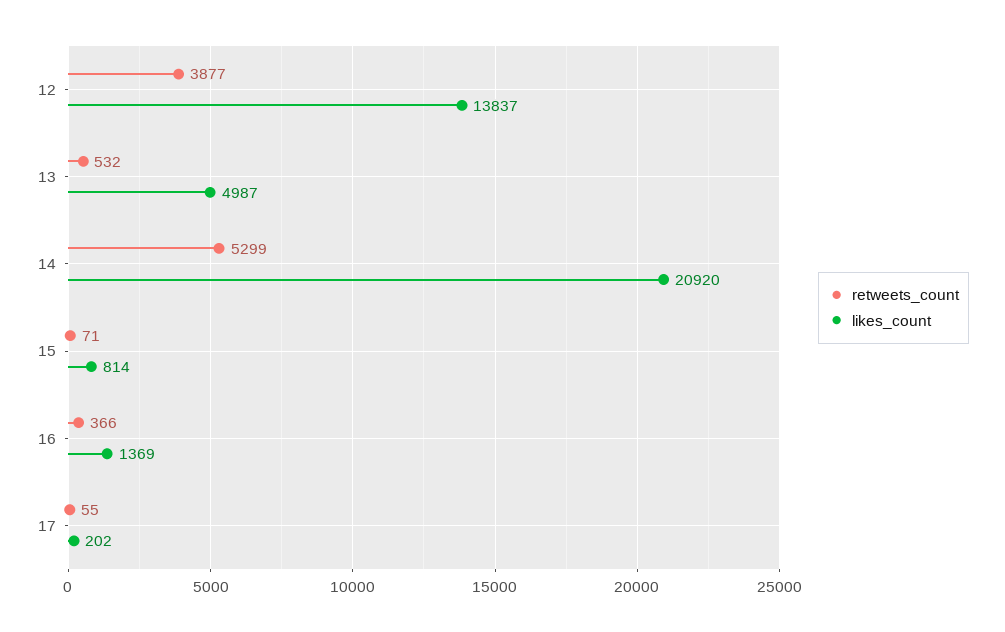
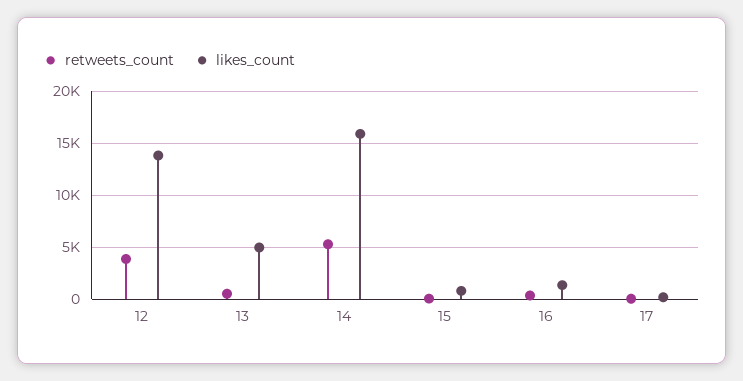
likes_count, 14: 20920 -> 16000

